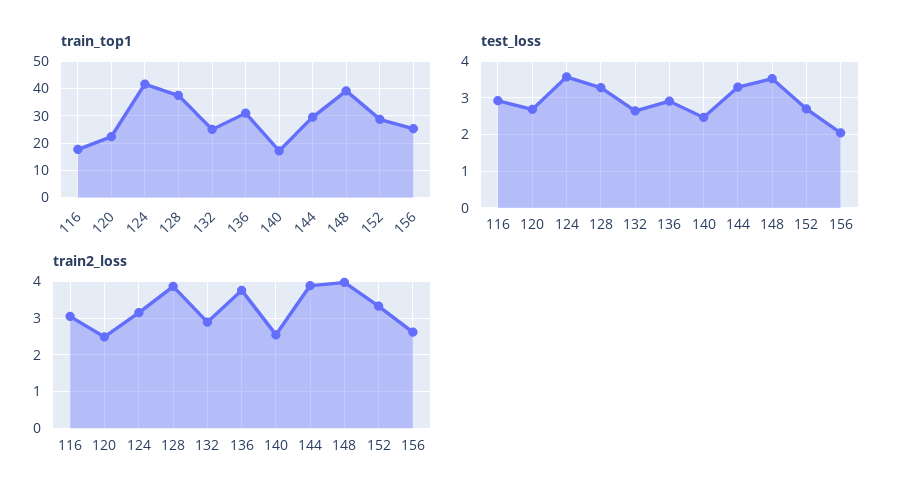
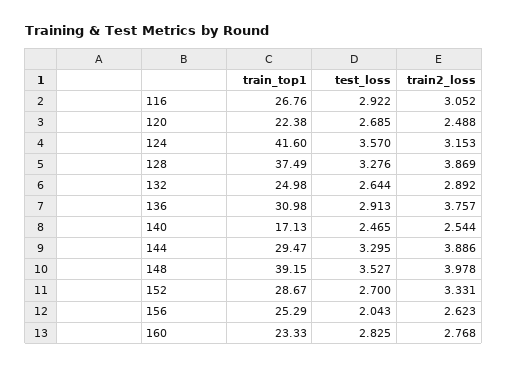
train_top1, 116: 17.5 -> 26.76
train_top1, 160: none -> 23.33
test_loss, 160: none -> 2.825
train2_loss, 160: none -> 2.768

